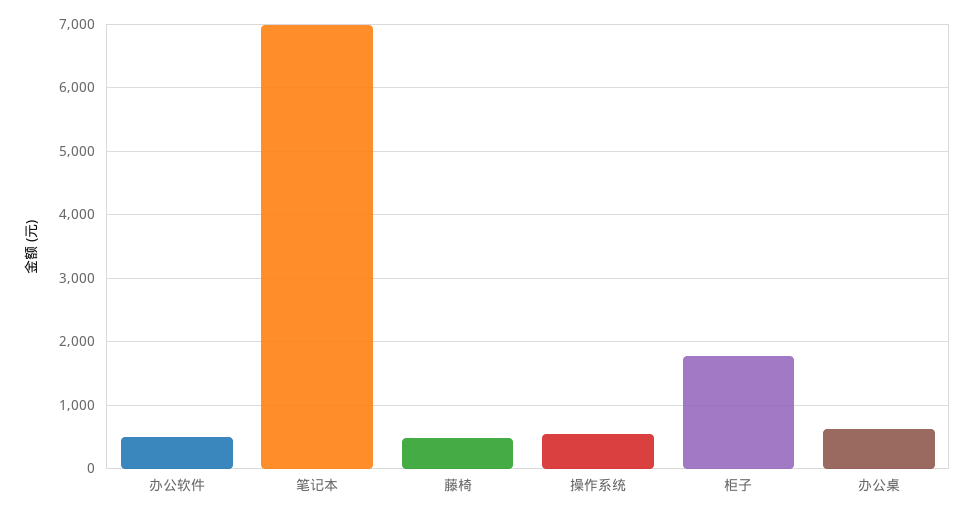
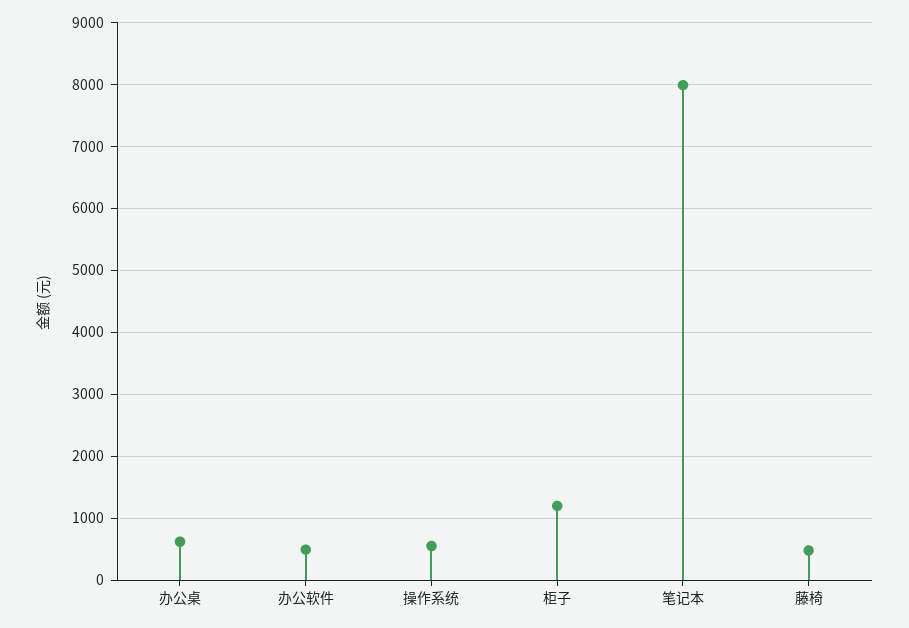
笔记本: 7000 -> 8000
柜子: 1800 -> 1200

